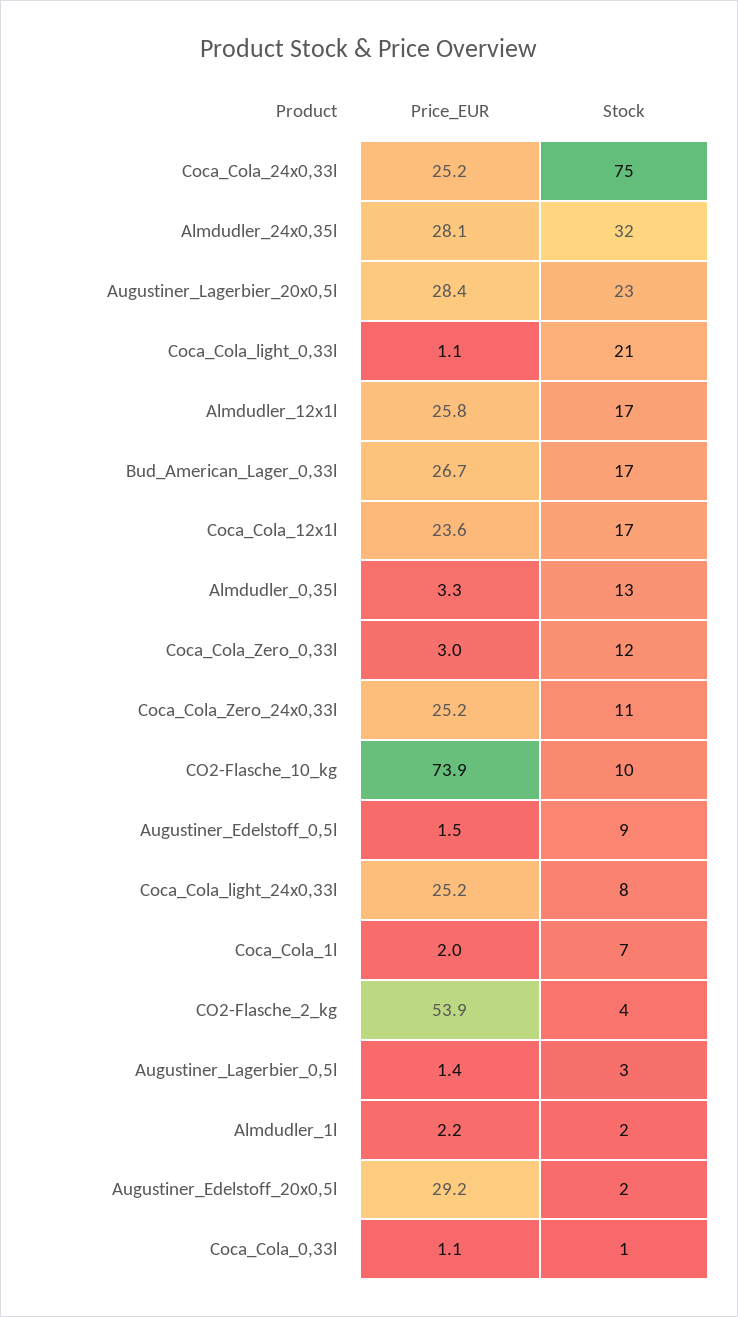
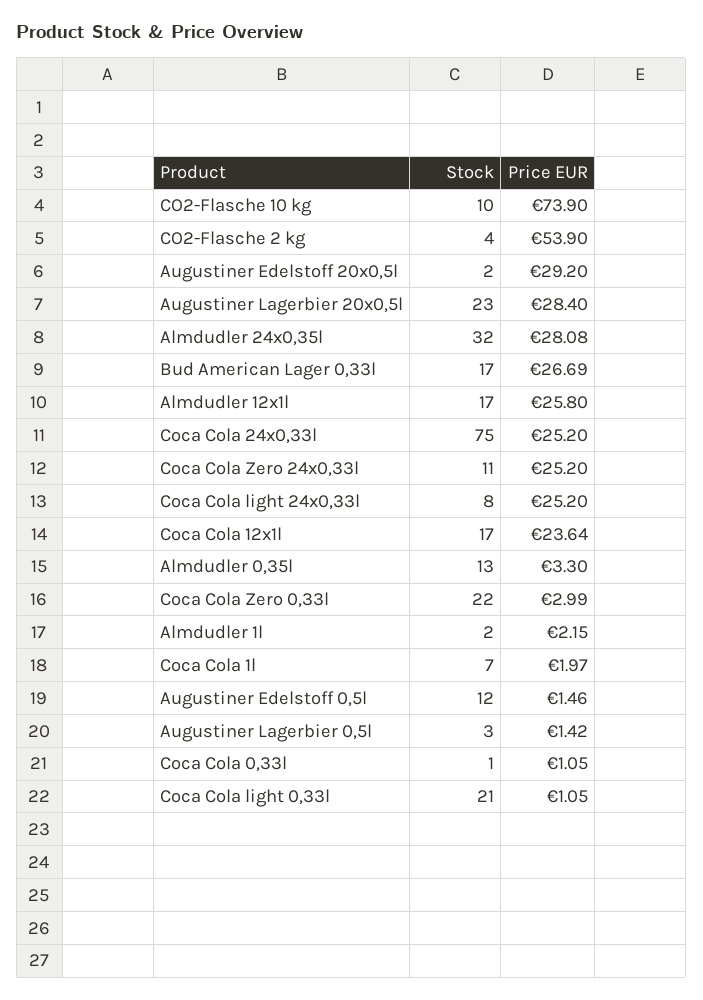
Stock, Coca_Cola_Zero_0,33l: 12 -> 22
Stock, Augustiner_Edelstoff_0,5l: 9 -> 12

